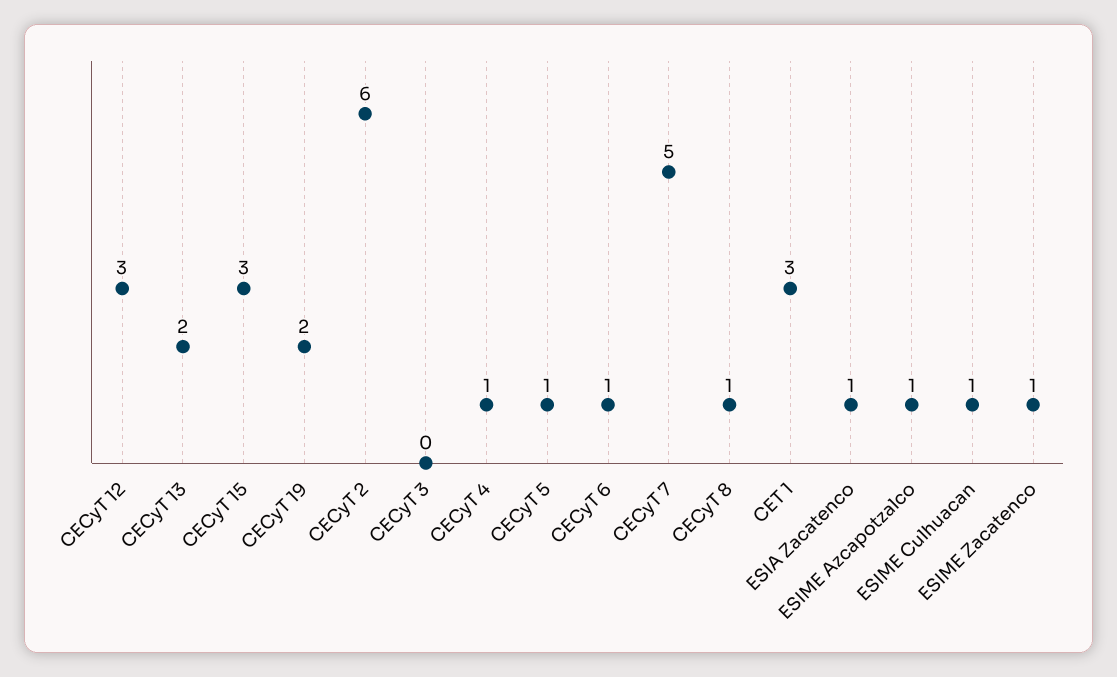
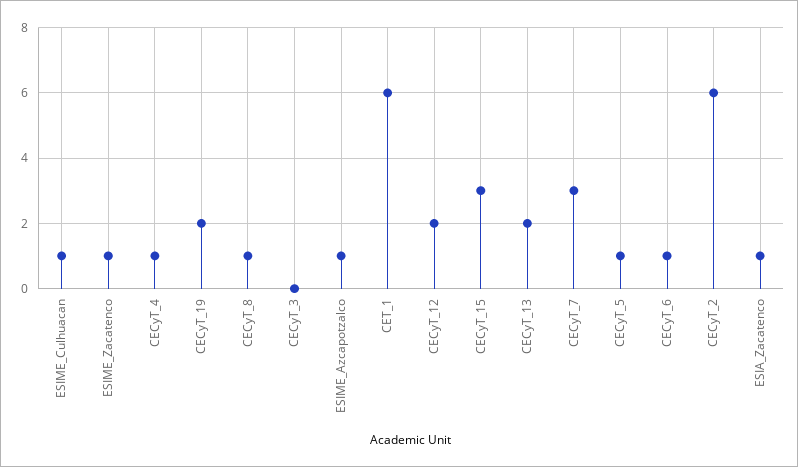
CECyT 12: 3 -> 2
CECyT 7: 5 -> 3
CET 1: 3 -> 6

